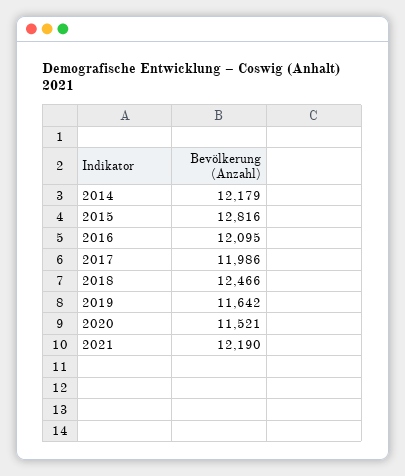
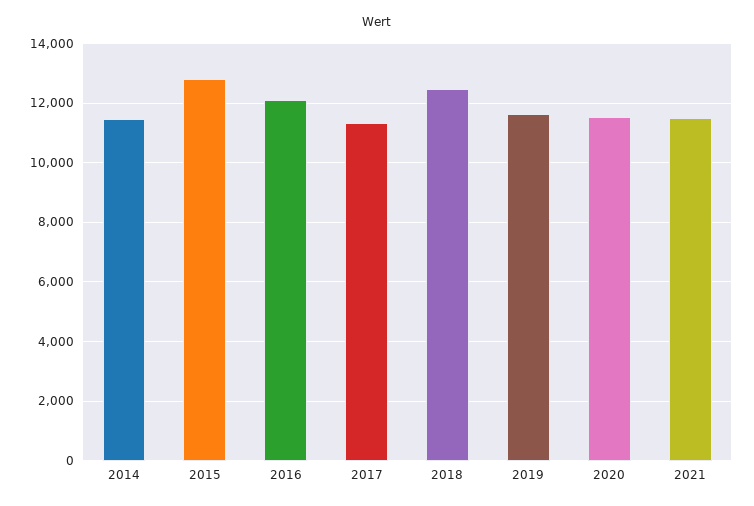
2014: 12179 -> 11500
2017: 11986 -> 11250
2021: 12190 -> 11500

